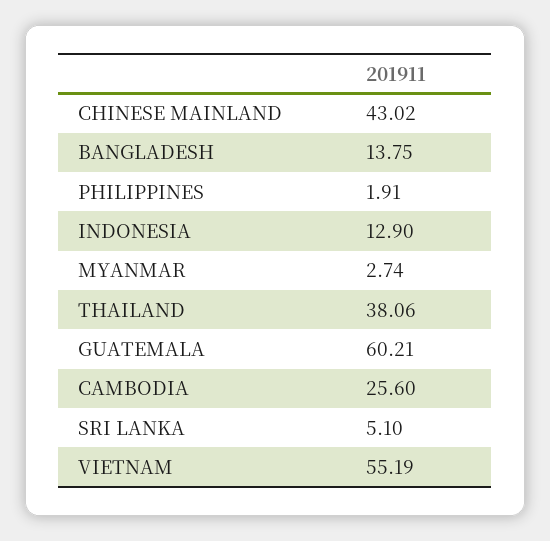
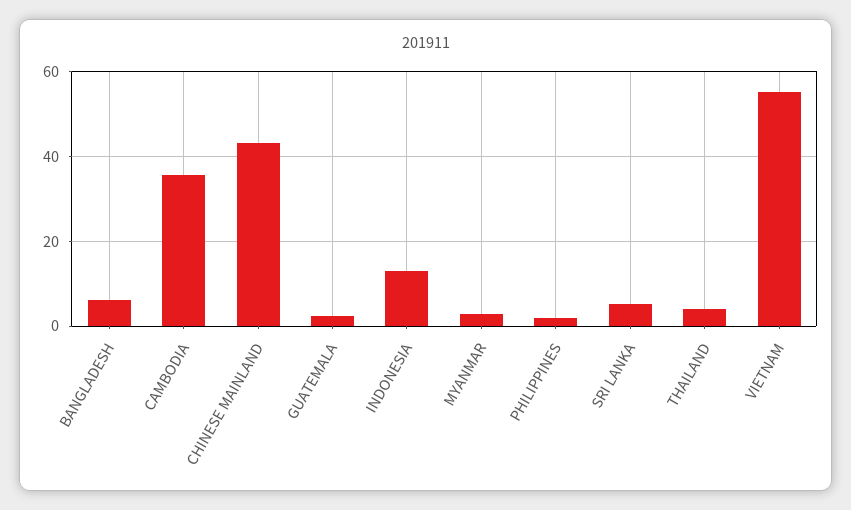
BANGLADESH: 13.75 -> 6
THAILAND: 38.06 -> 4
GUATEMALA: 60.21 -> 2
CAMBODIA: 25.6 -> 36

